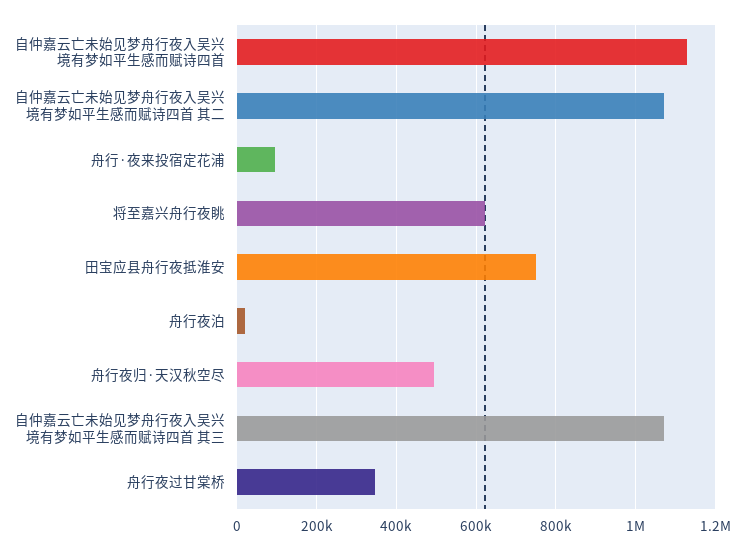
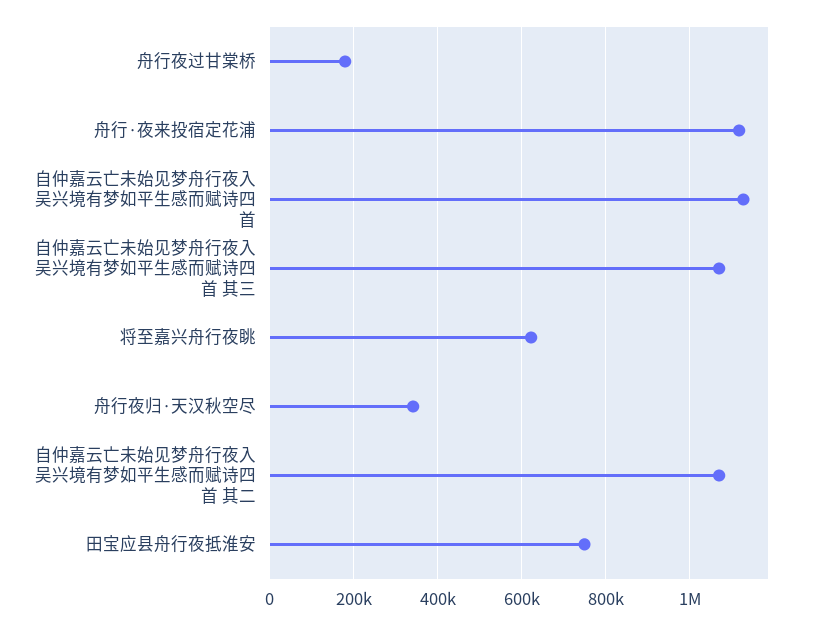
舟行·夜来投宿定花浦: 100000 -> 1120000
舟行夜泊: 20000 -> none
舟行夜归·天汉秋空尽: 500000 -> 340000
舟行夜过甘棠桥: 340000 -> 180000

